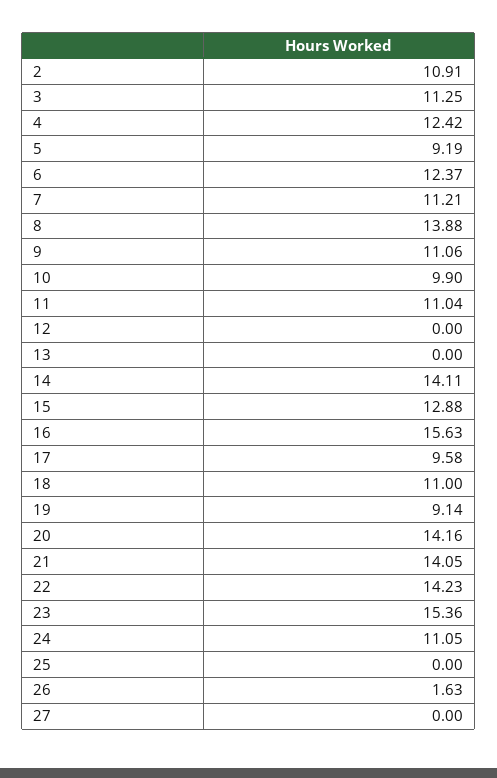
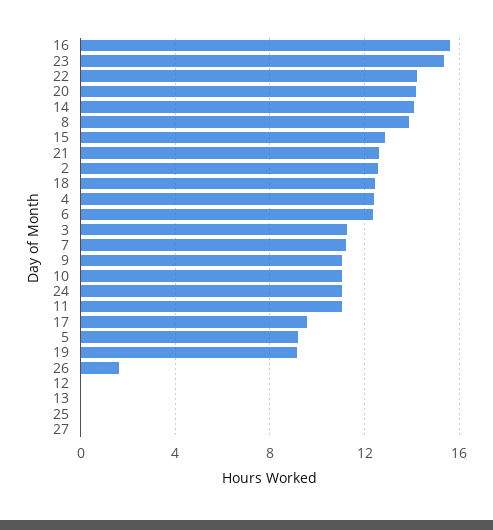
2: 10.91 -> 12.5
10: 9.9 -> 11
18: 11 -> 12.5
21: 14.05 -> 12.5

